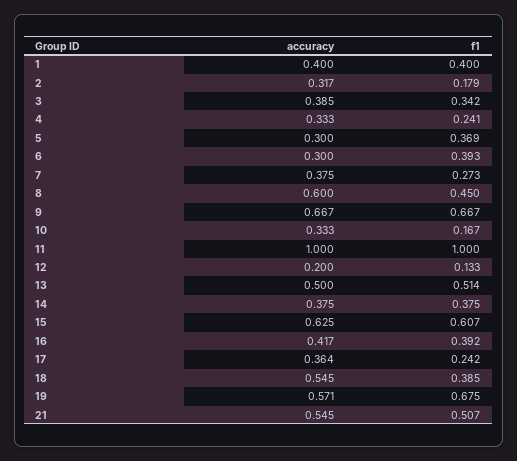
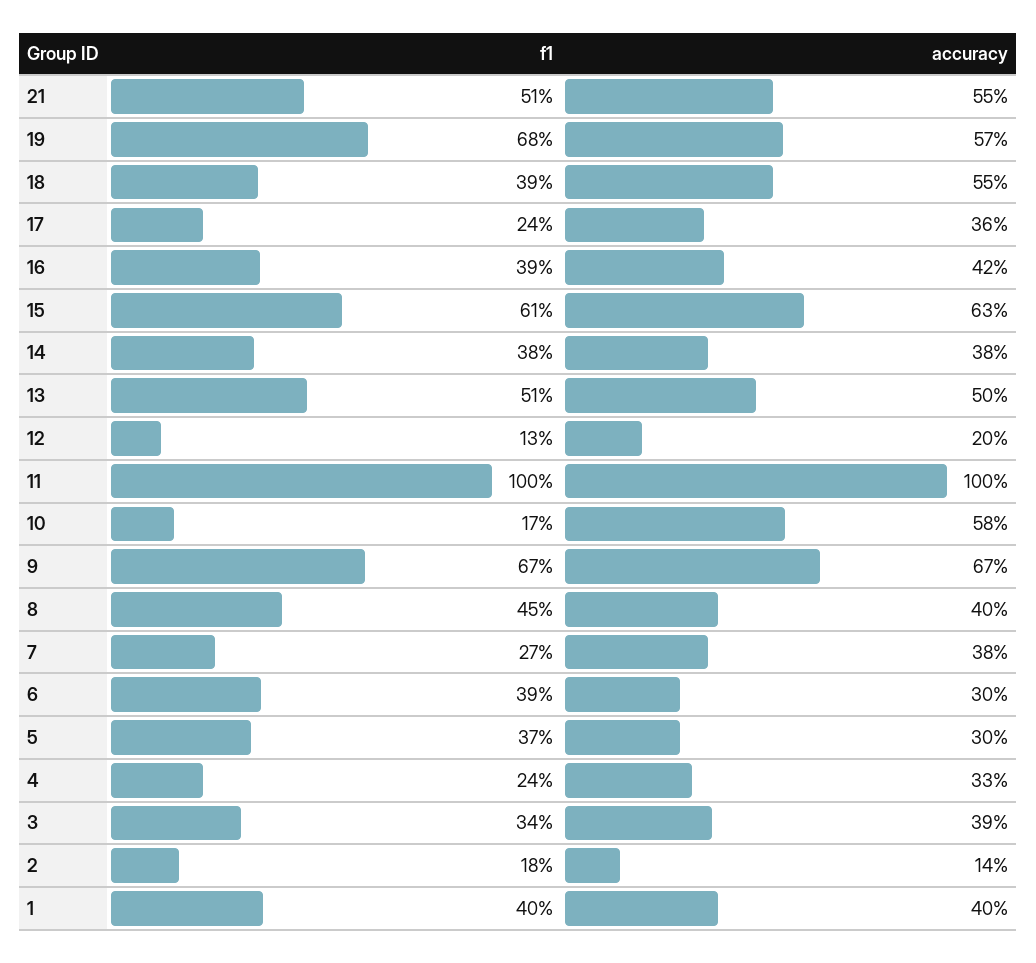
accuracy, 2: 0.317 -> 0.14
accuracy, 8: 0.6 -> 0.4
accuracy, 10: 0.333 -> 0.58

